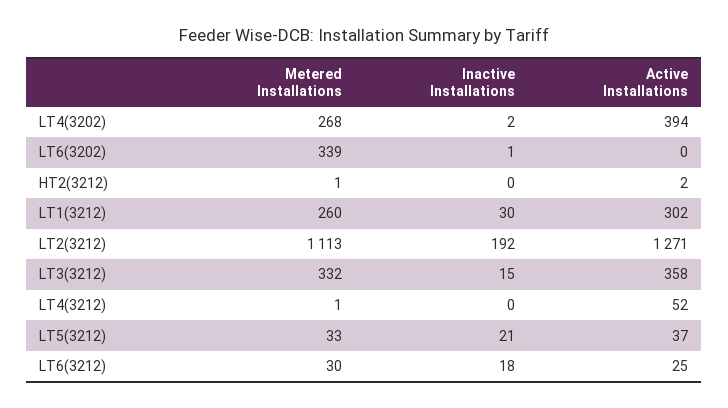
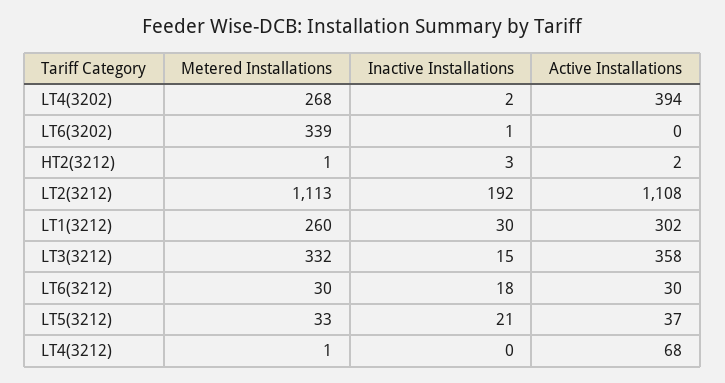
Inactive Installations, HT2(3212): 0 -> 3
Active Installations, LT2(3212): 1271 -> 1108
Active Installations, LT4(3212): 52 -> 68
Active Installations, LT6(3212): 25 -> 30

